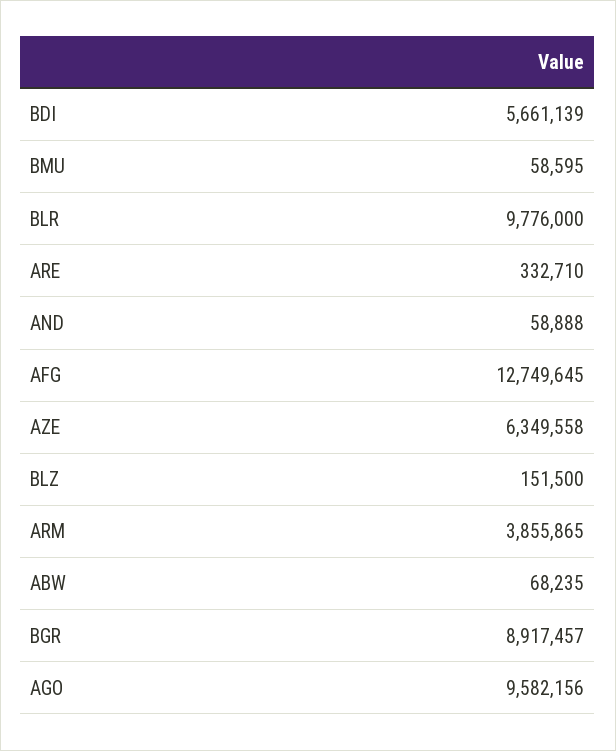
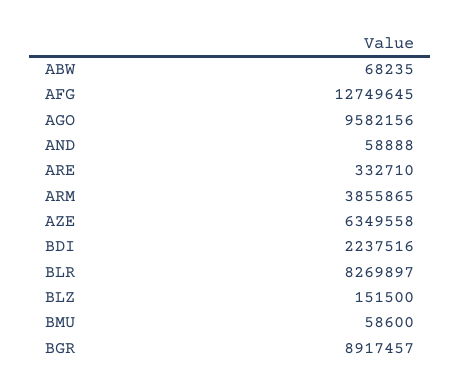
BDI: 5661139 -> 2237516
BMU: 58595 -> 58600
BLR: 9776000 -> 8269897

